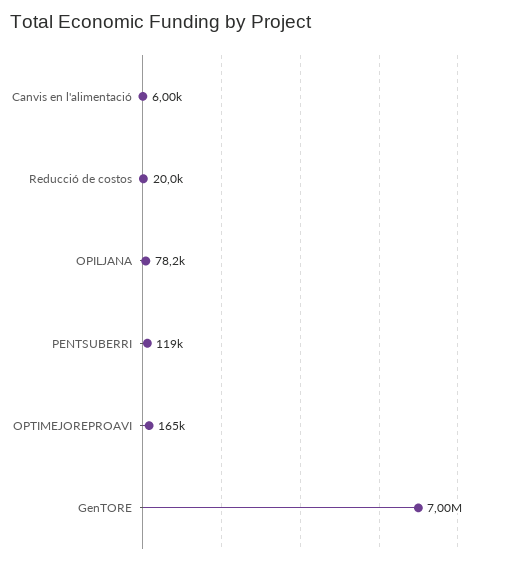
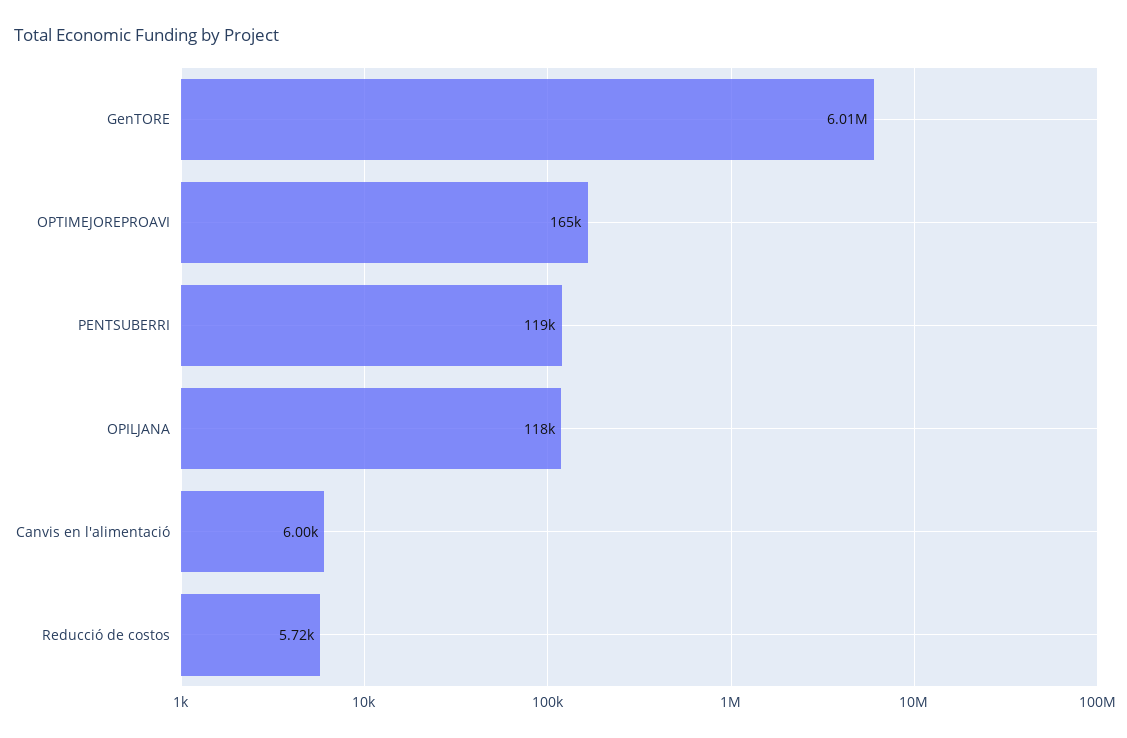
Reducció de costos: 20000 -> 5720
OPILJANA: 78200 -> 118000
GenTORE: 7000000 -> 6010000

